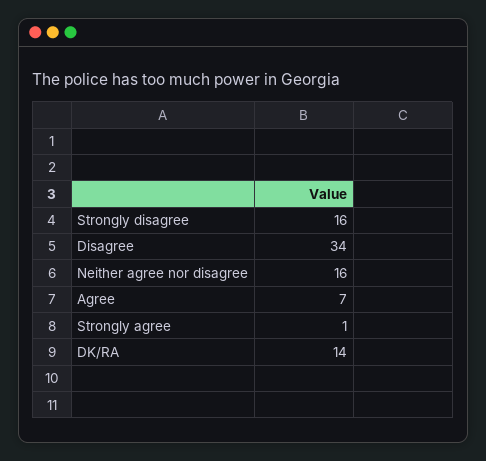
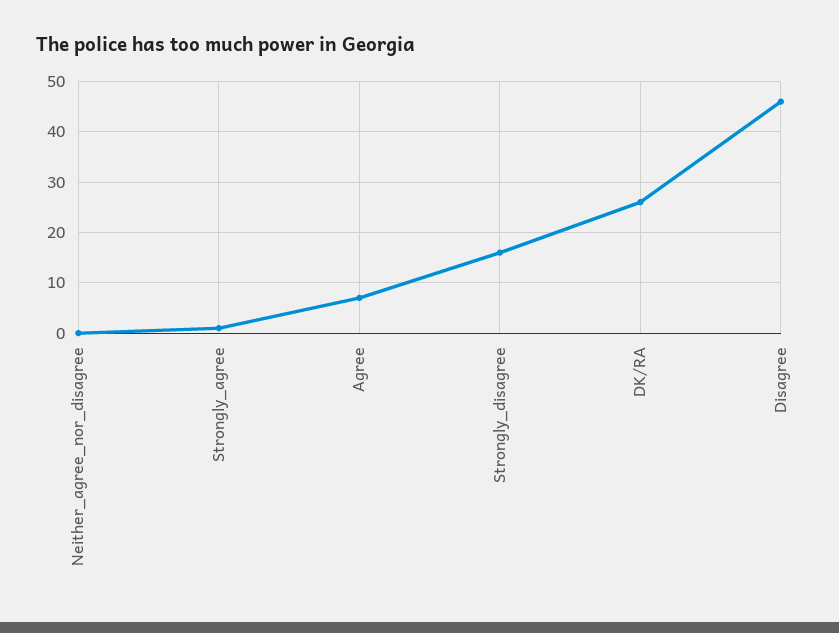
Disagree: 34 -> 45
Neither agree nor disagree: 16 -> 0
DK/RA: 14 -> 25

